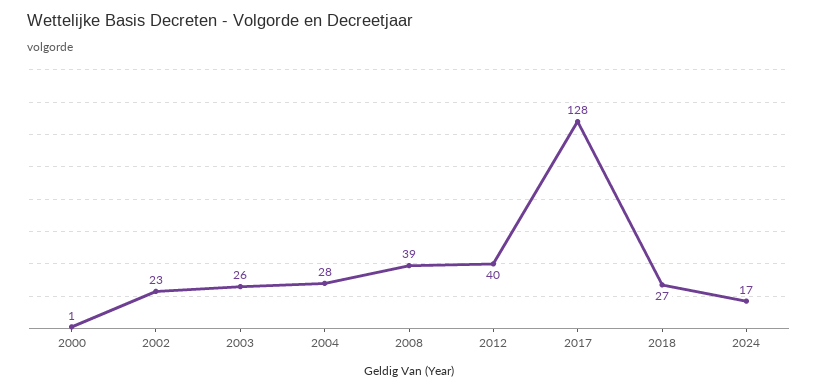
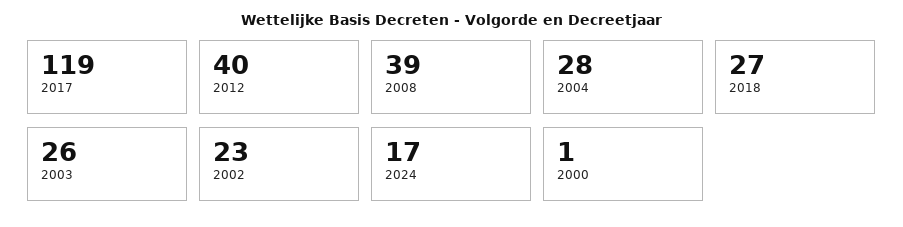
2017: 128 -> 119

